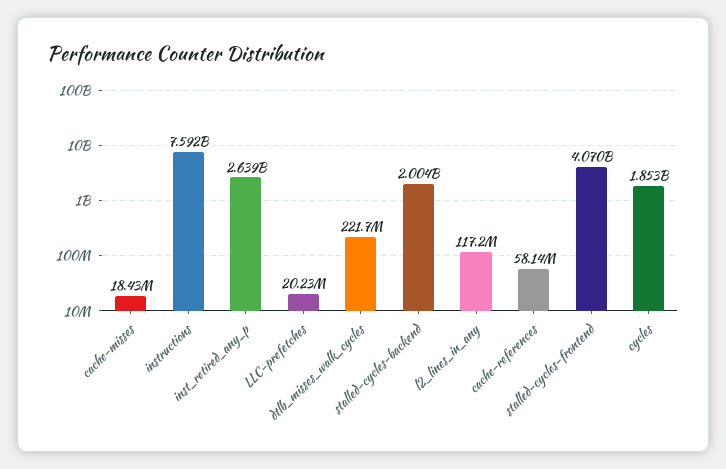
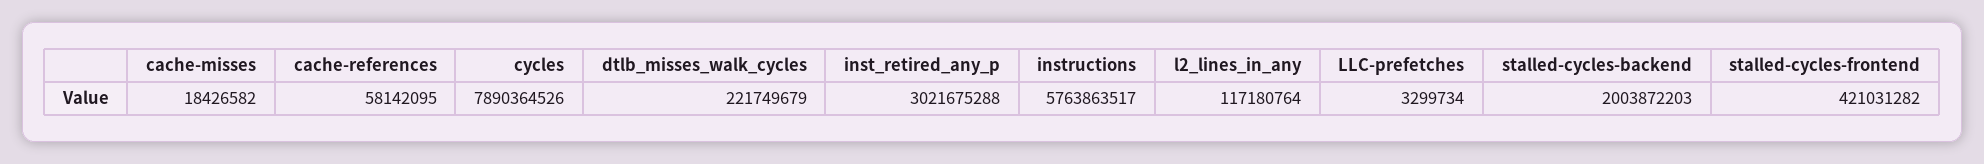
instructions: 7592000000 -> 5763863517
inst_retired_any_p: 2639000000 -> 3021675288
LLC-prefetches: 20230000 -> 3299734
stalled-cycles-frontend: 4070000000 -> 421031282
cycles: 1853000000 -> 7890364526

